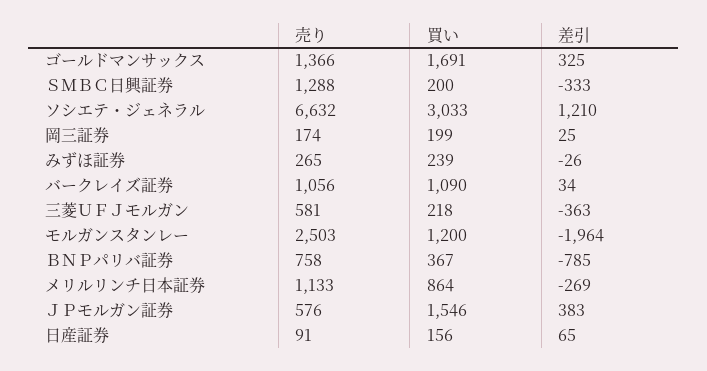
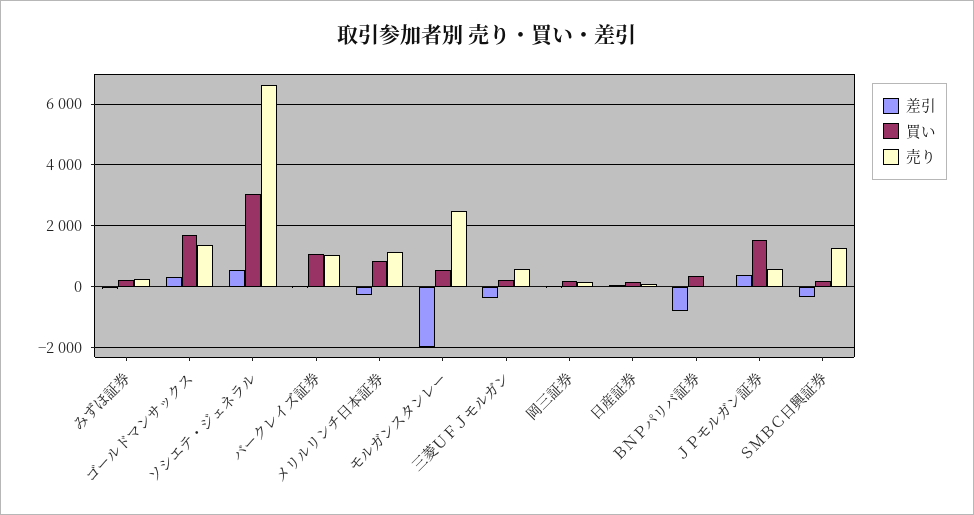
差引, ソシエテ・ジェネラル: 1210 -> 600
買い, モルガンスタンレー: 1200 -> 600
売り, ＢＮＰパリバ証券: 758 -> 0

